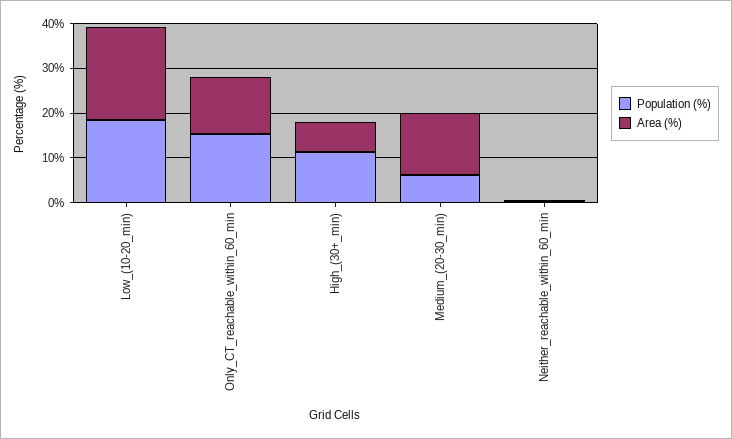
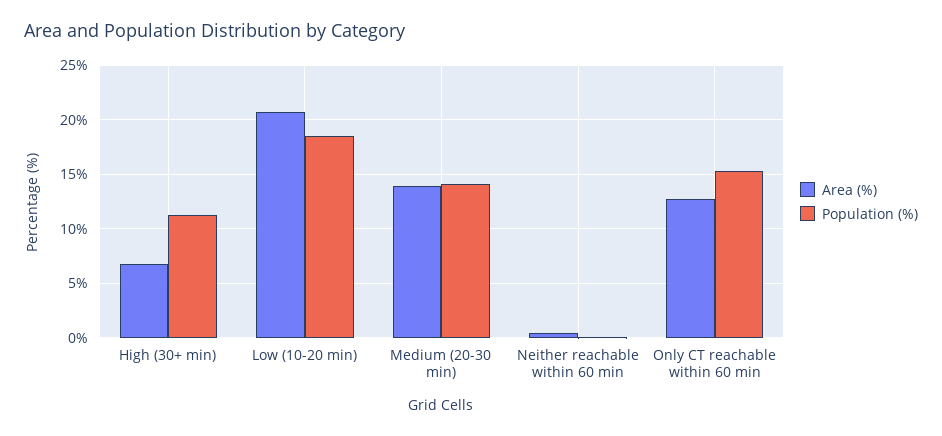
Population (%), Medium_(20-30_min): 6 -> 14

